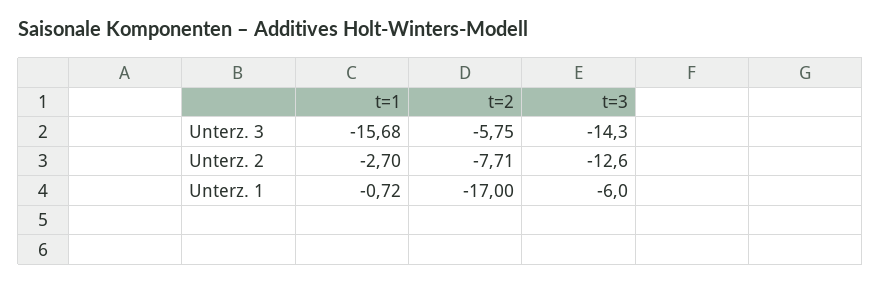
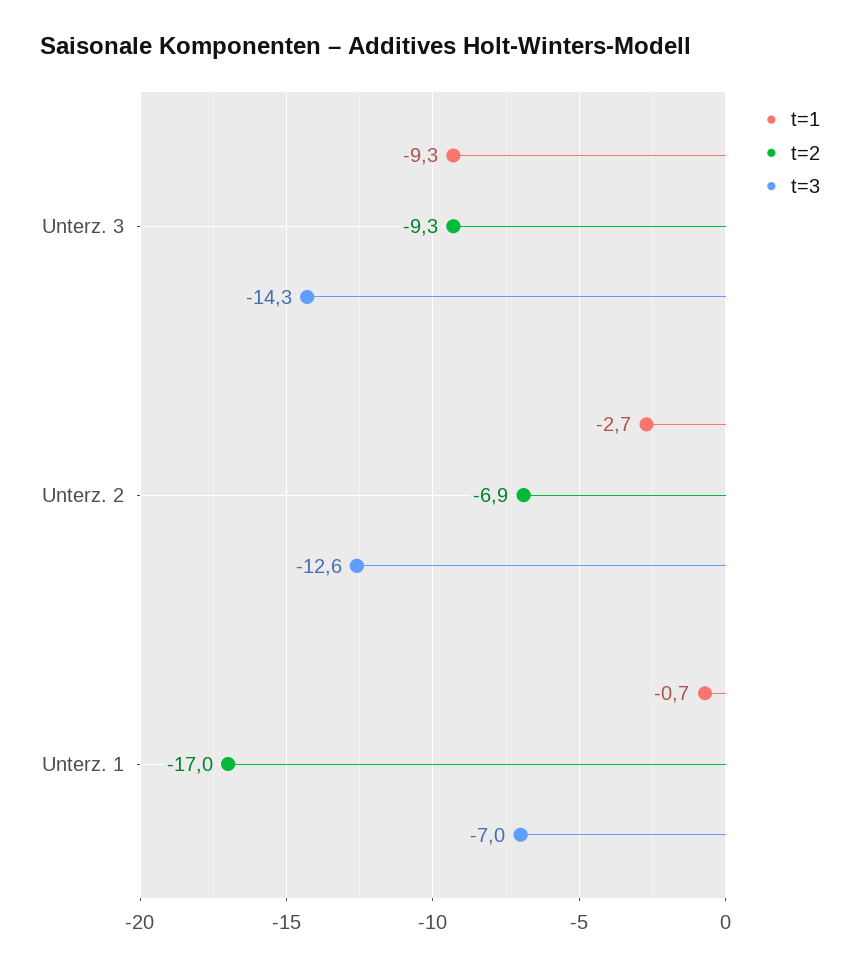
t=1, Unterz. 3: -15.68 -> -9.3
t=2, Unterz. 3: -5.75 -> -9.3
t=2, Unterz. 2: -7.71 -> -6.9
t=3, Unterz. 1: -6 -> -7

